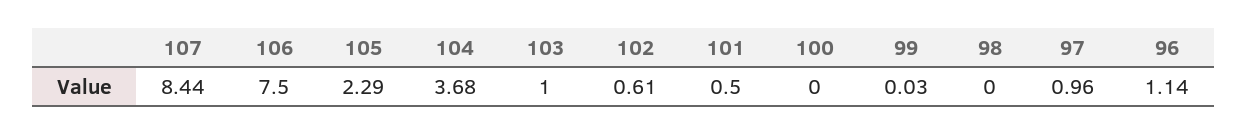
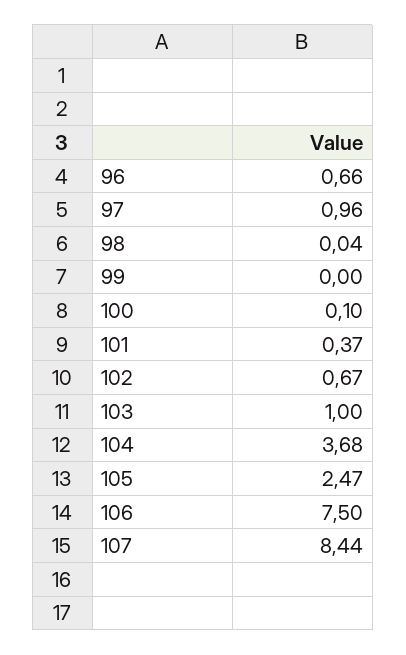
105: 2.29 -> 2.47
102: 0.61 -> 0.67
101: 0.5 -> 0.37
100: 0 -> 0.1
99: 0.03 -> 0
98: 0 -> 0.04
96: 1.14 -> 0.66

